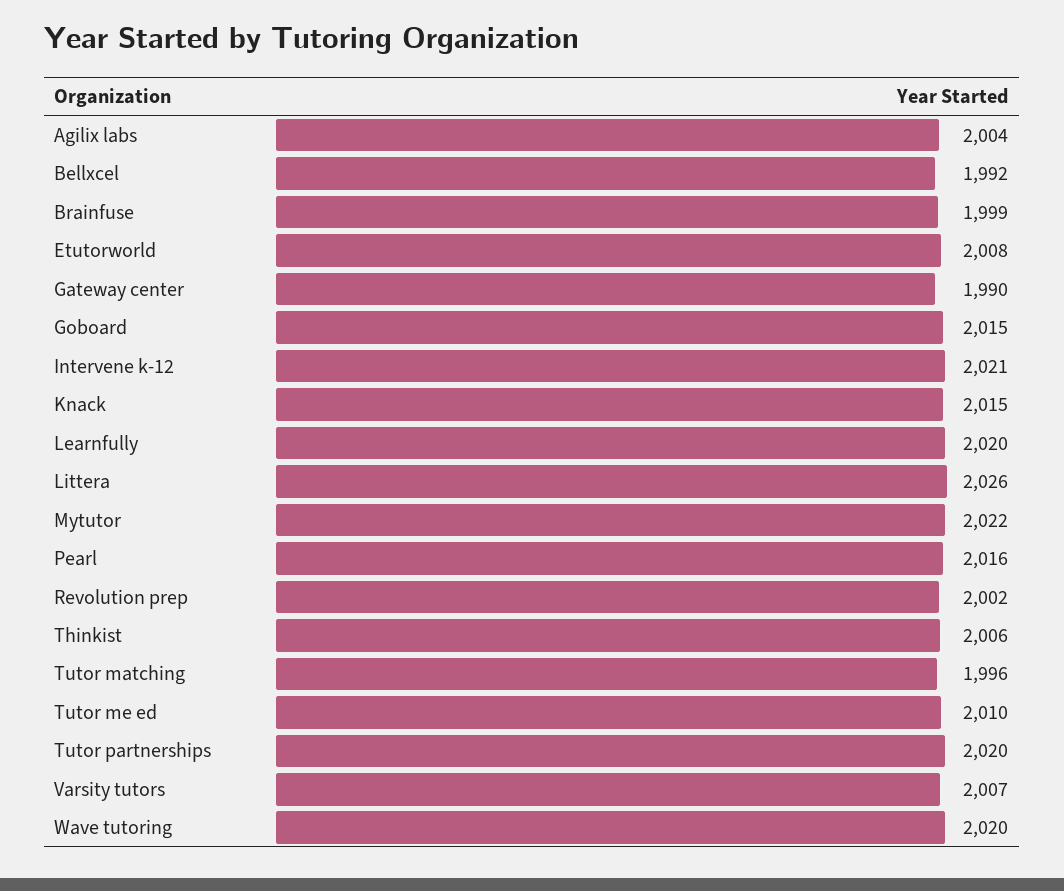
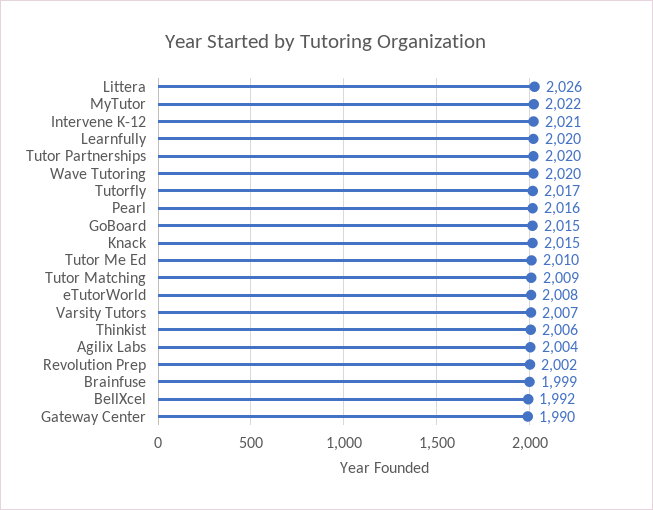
Tutor matching: 1996 -> 2009
Tutorfly: none -> 2017

